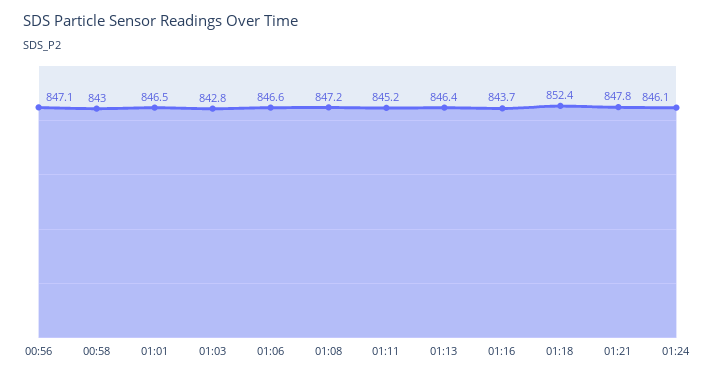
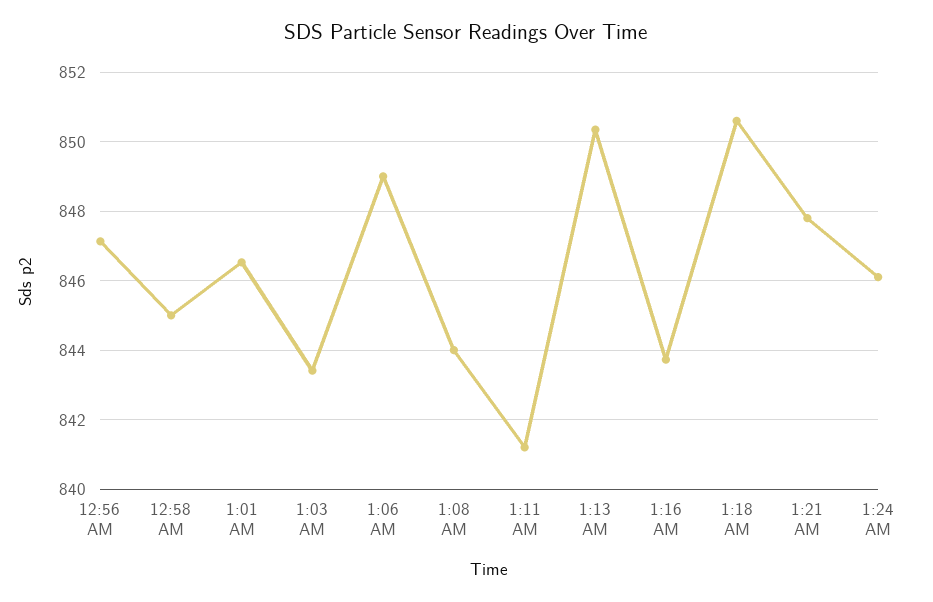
00:58: 843 -> 845
01:03: 842.8 -> 843.4
01:06: 846.6 -> 849
01:08: 847.2 -> 844
01:11: 845.2 -> 841.2
01:13: 846.4 -> 850.4
01:18: 852.4 -> 850.6

